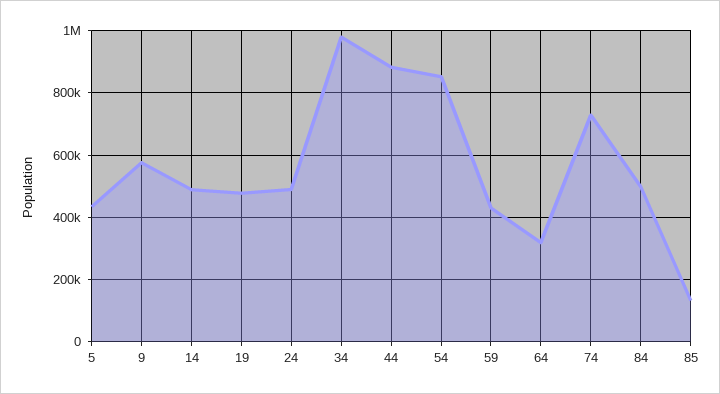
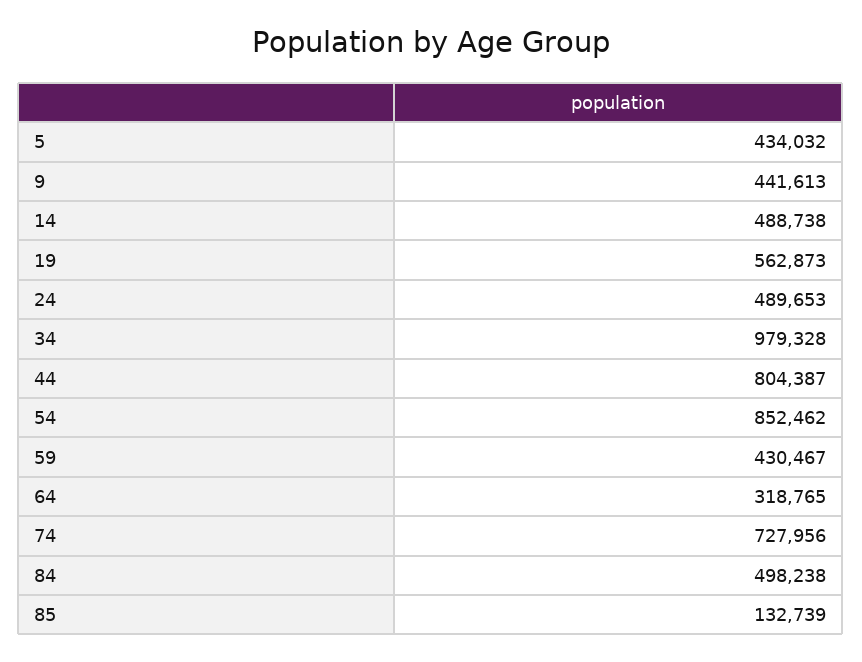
9: 580000 -> 441613
19: 480000 -> 562873
44: 880000 -> 804387

